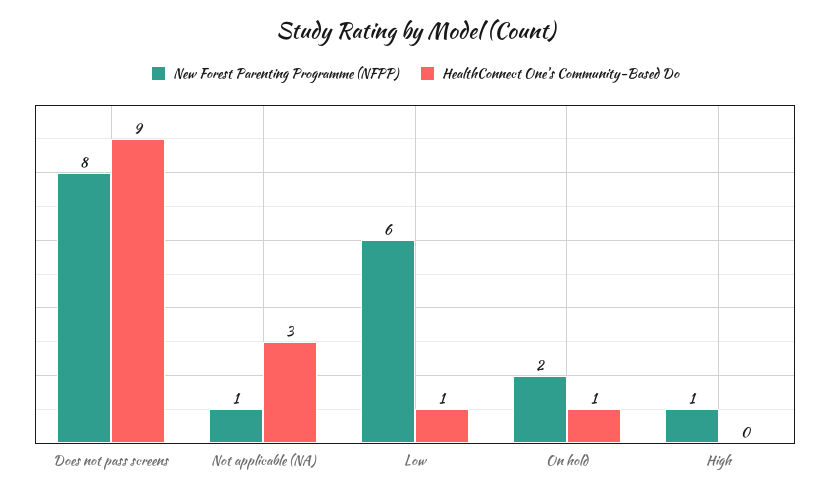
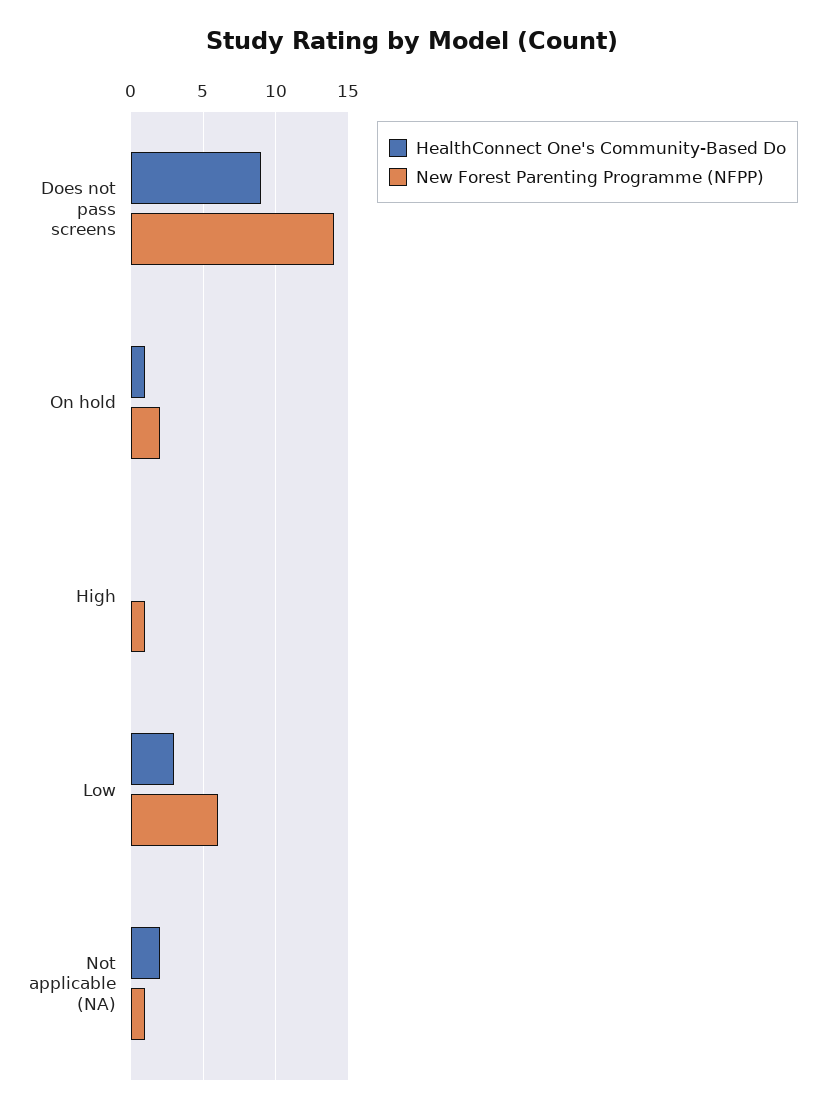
New Forest Parenting Programme (NFPP), Does not pass screens: 8 -> 14
HealthConnect One's Community-Based Do, Not applicable (NA): 3 -> 2
HealthConnect One's Community-Based Do, Low: 1 -> 3

